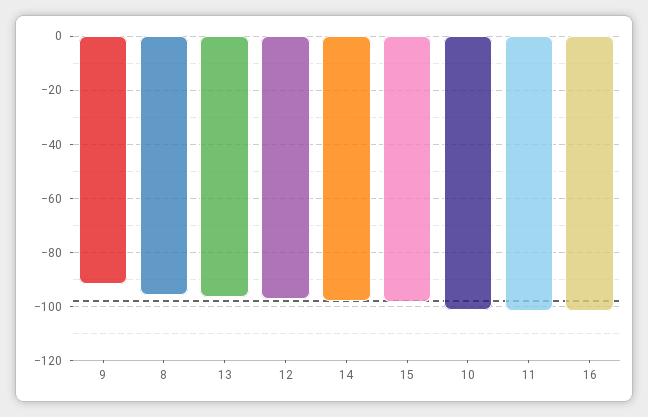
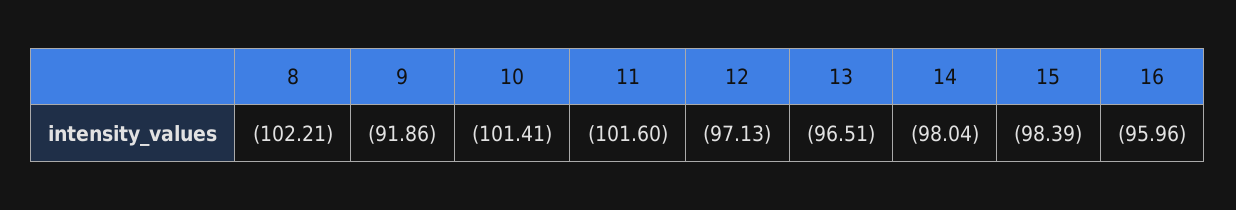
8: -95 -> -102.21
16: -102.5 -> -95.96

